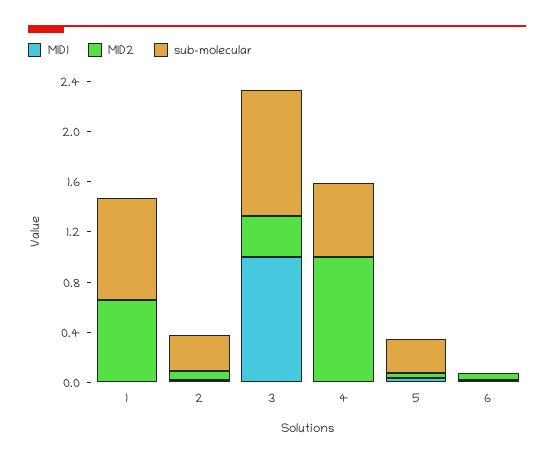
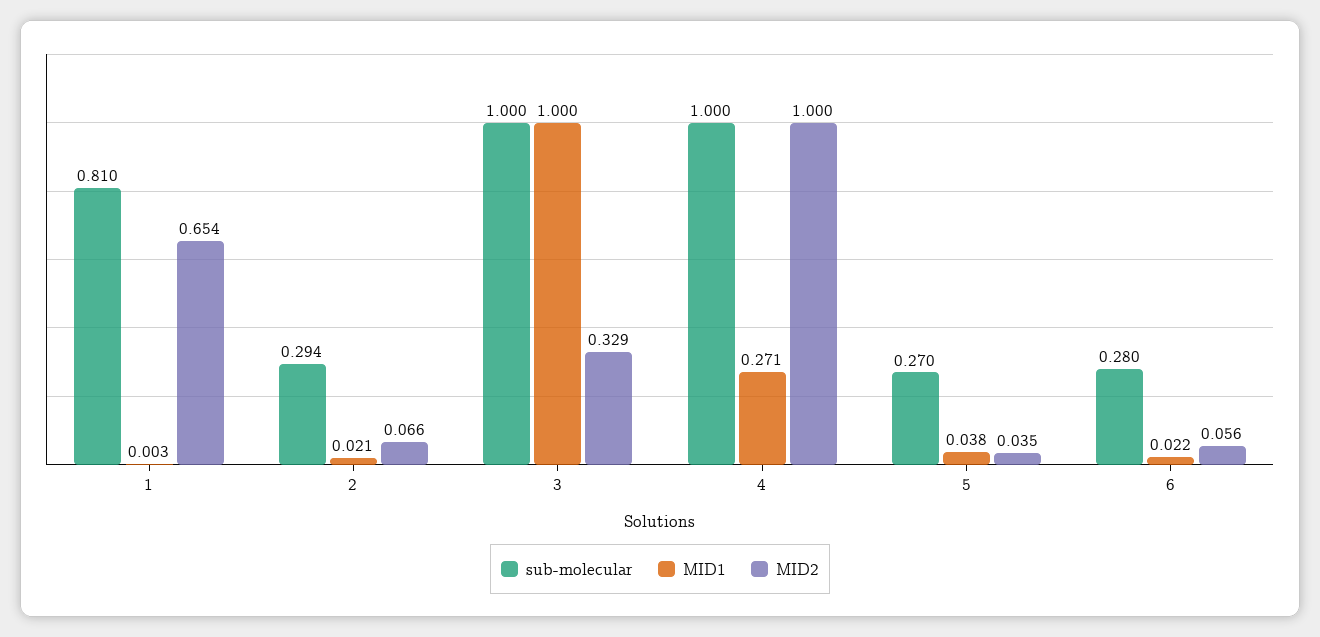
MID1, 4: 0 -> 0.271
sub-molecular, 4: 0.6 -> 1
sub-molecular, 6: 0 -> 0.28

